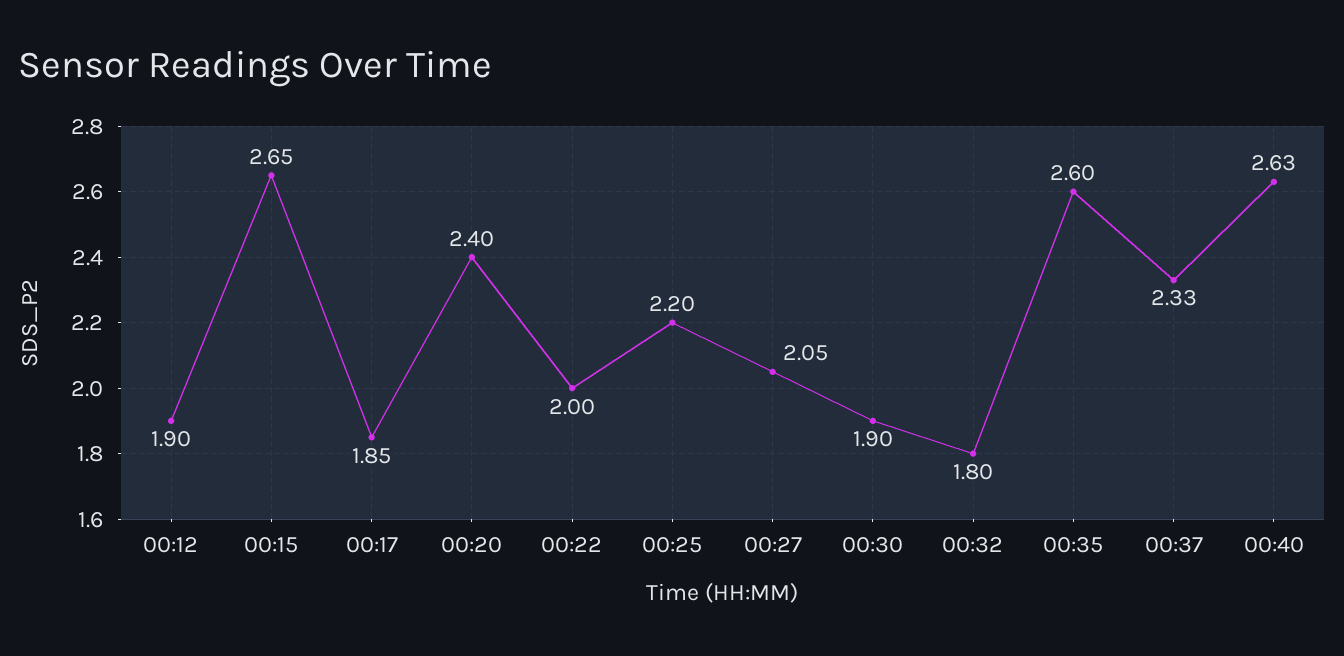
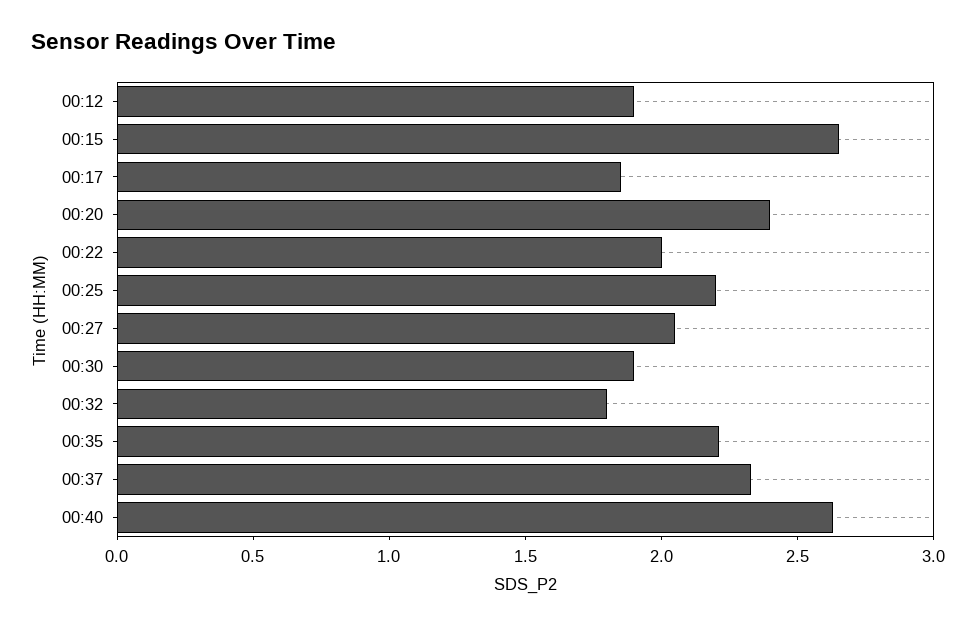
00:35: 2.6 -> 2.2

